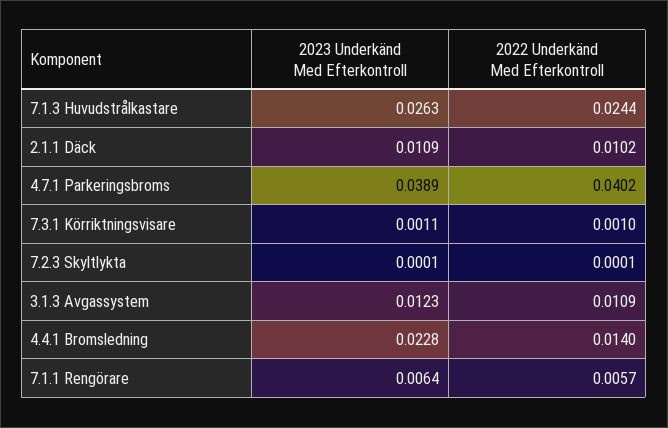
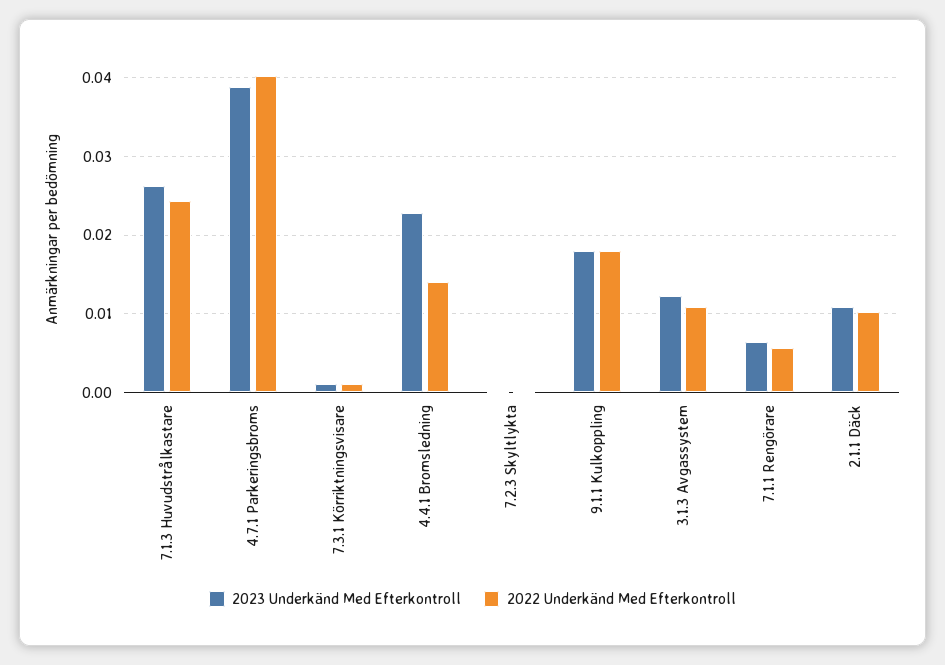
2023 Underkänd Med Efterkontroll, 9.1.1 Kulkoppling: none -> 0.018
2022 Underkänd Med Efterkontroll, 9.1.1 Kulkoppling: none -> 0.018

